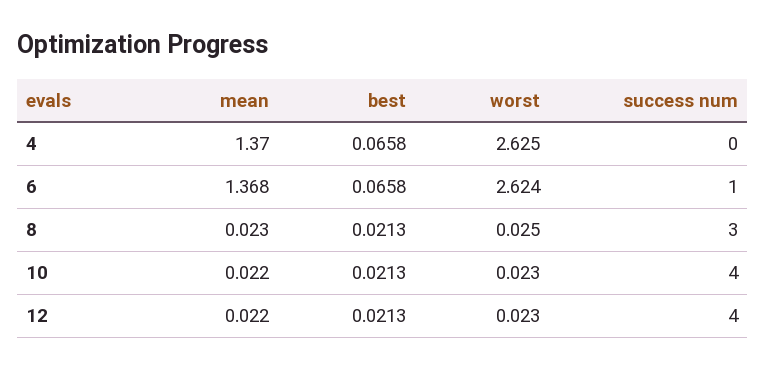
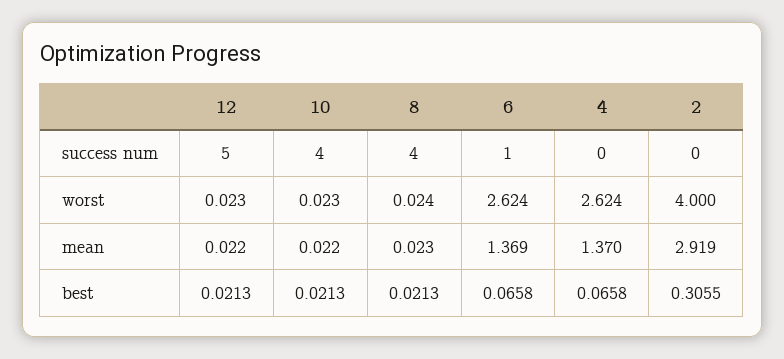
worst, 4: 2.625 -> 2.624
mean, 6: 1.368 -> 1.369
worst, 8: 0.025 -> 0.024
success num, 8: 3 -> 4
success num, 12: 4 -> 5
success num, 2: none -> 0
worst, 2: none -> 4
mean, 2: none -> 2.919
best, 2: none -> 0.3055

